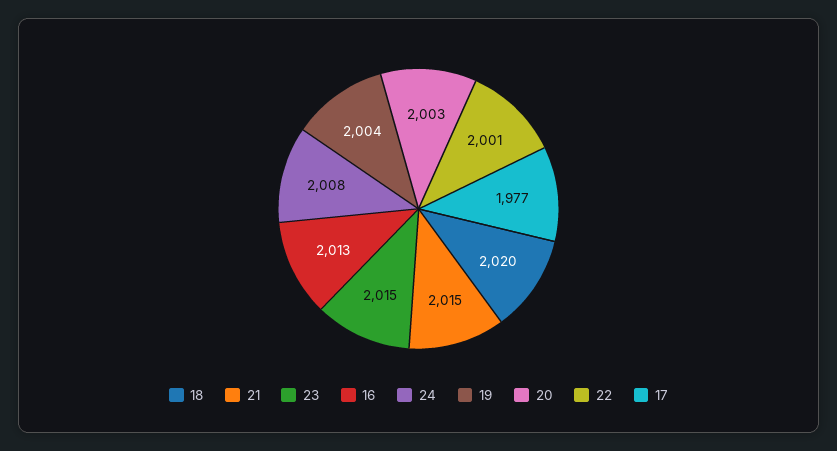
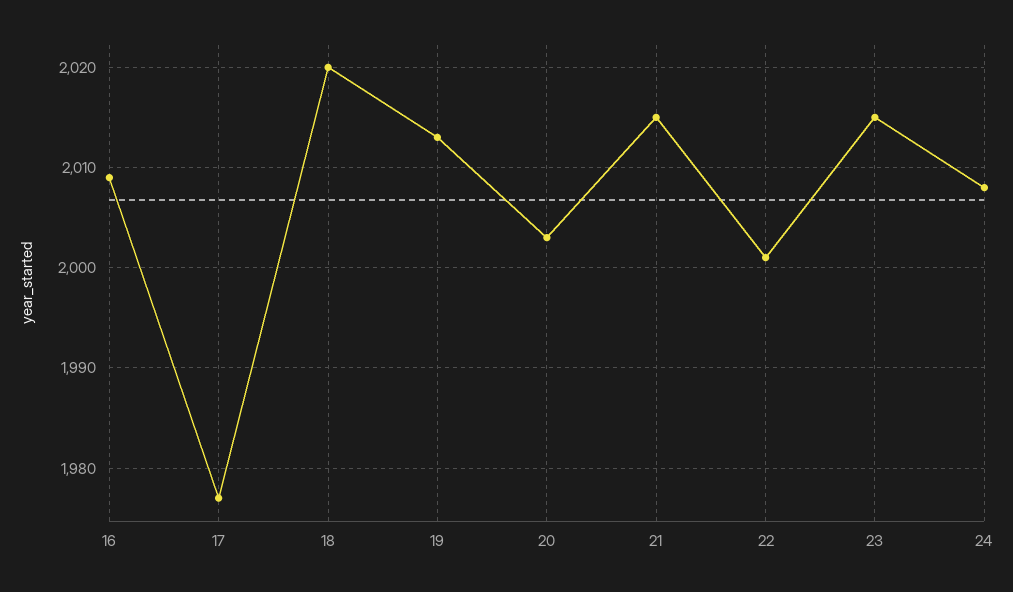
16: 2013 -> 2009
19: 2004 -> 2013

